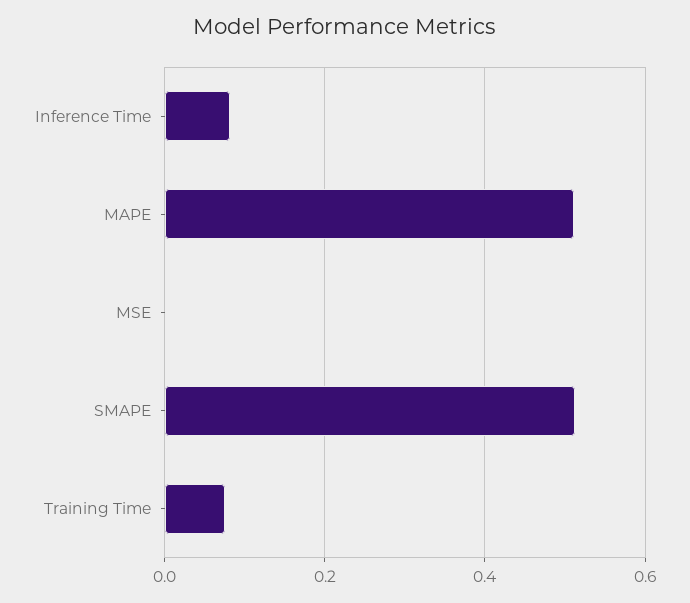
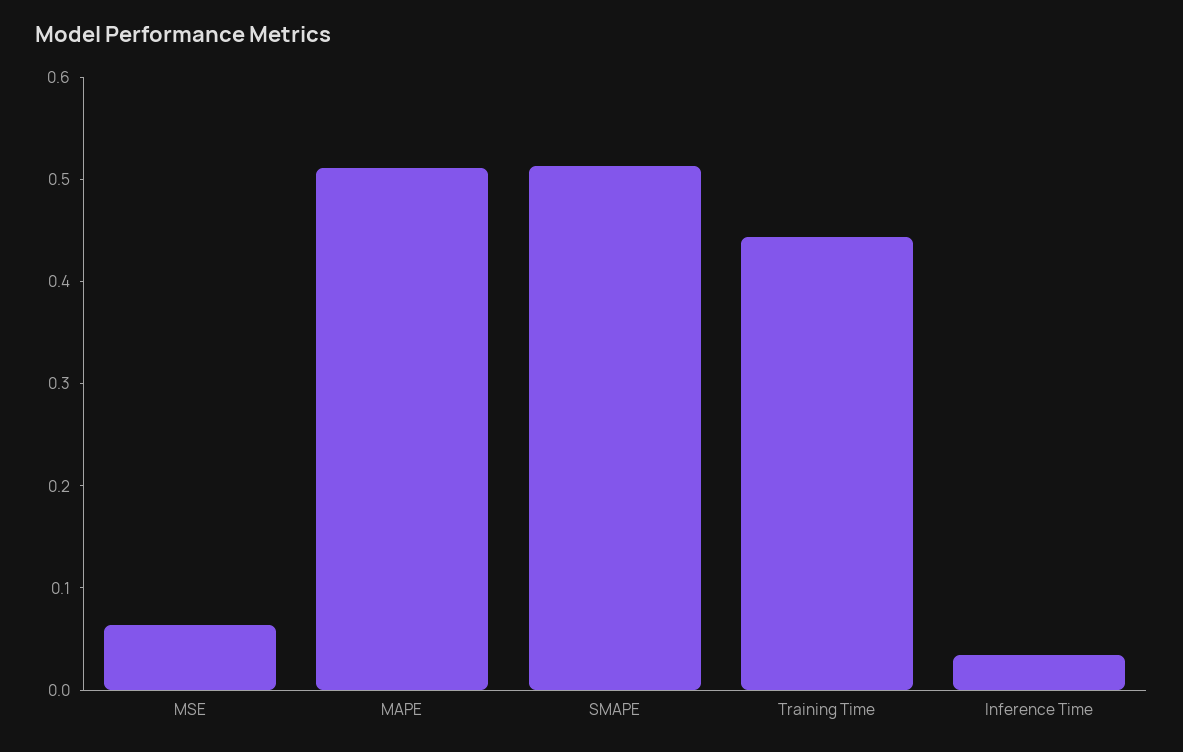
Inference Time: 0.08 -> 0.04
MSE: 0 -> 0.06
Training Time: 0.08 -> 0.44

